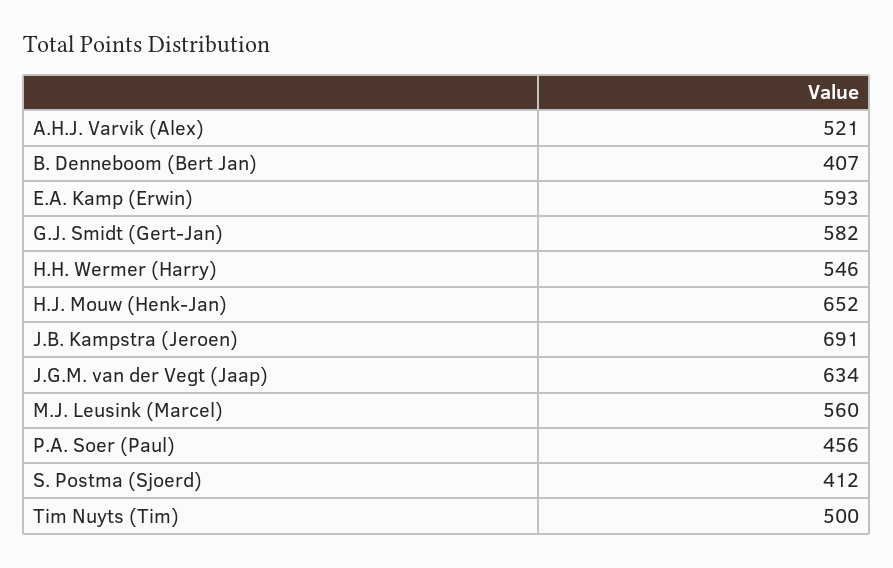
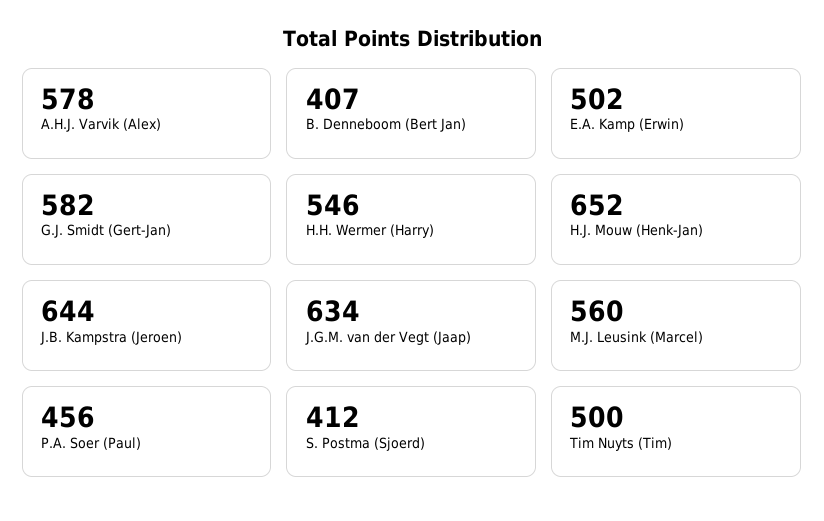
A.H.J. Varvik (Alex): 521 -> 578
E.A. Kamp (Erwin): 593 -> 502
J.B. Kampstra (Jeroen): 691 -> 644

